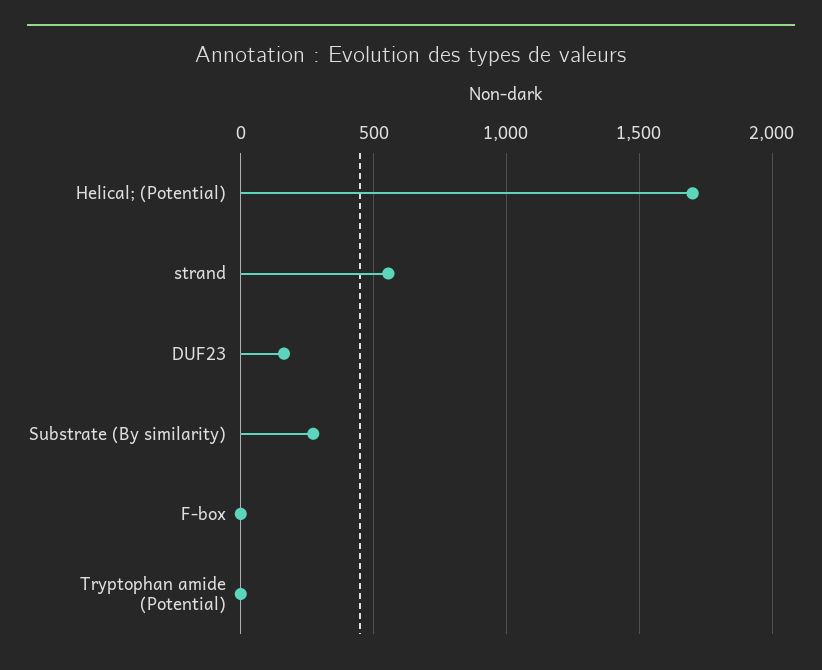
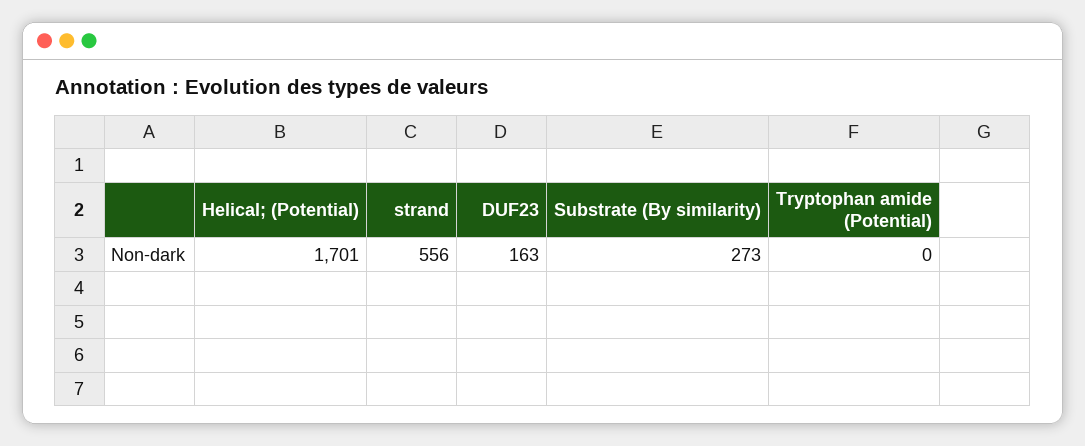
F-box: 0 -> none

